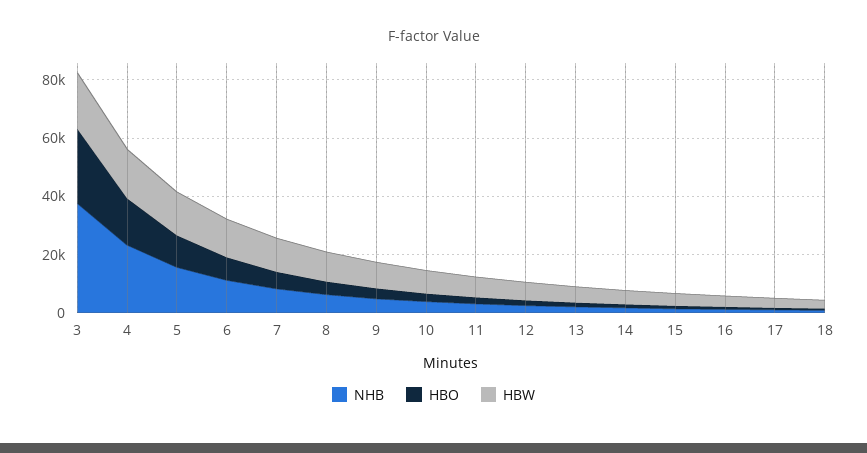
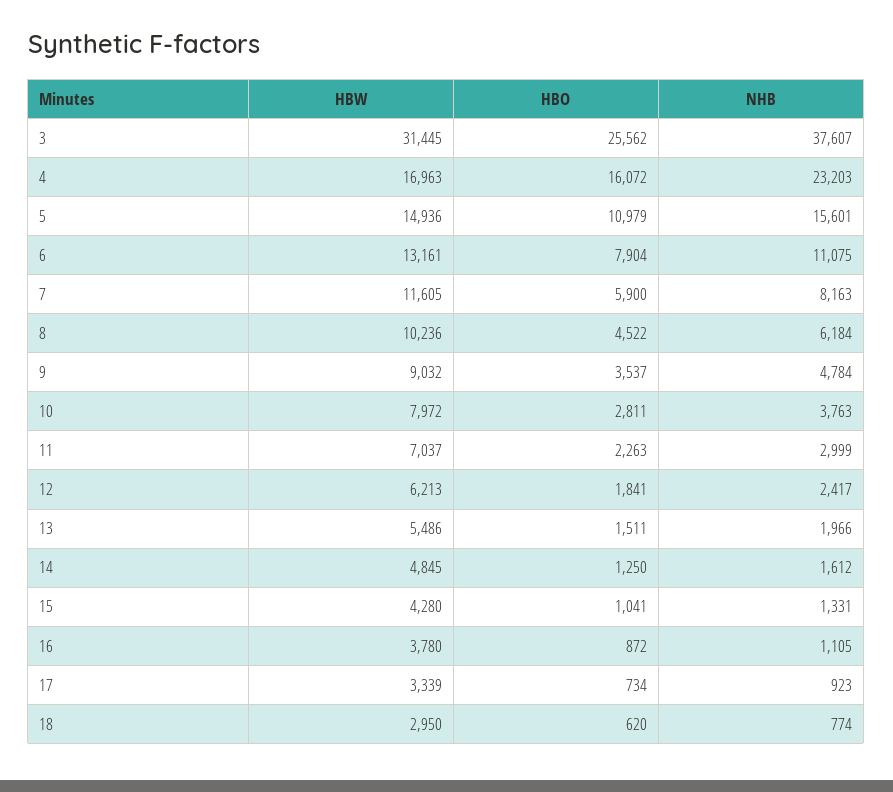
HBW, 3: 20000 -> 31445

